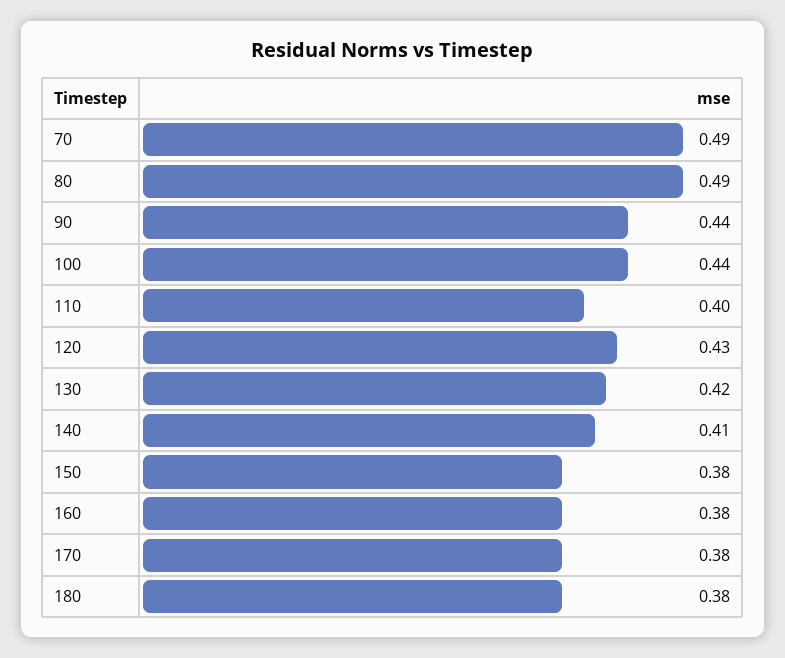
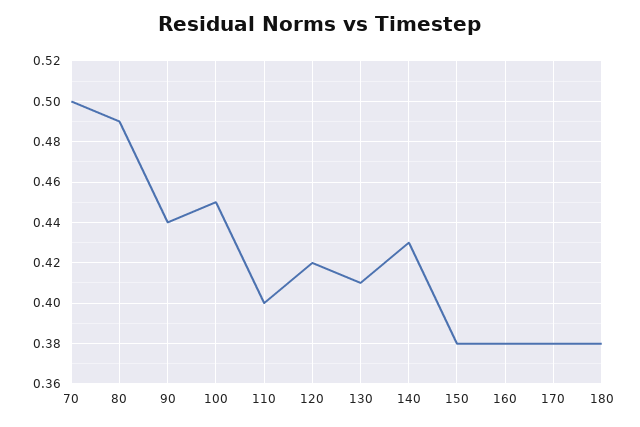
70: 0.49 -> 0.5
100: 0.44 -> 0.45
120: 0.43 -> 0.42
130: 0.42 -> 0.41
140: 0.41 -> 0.43

